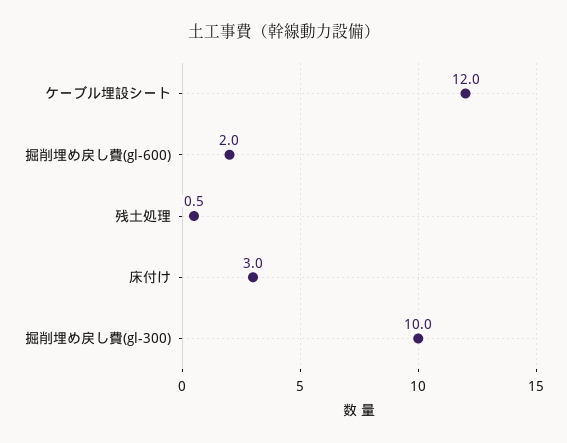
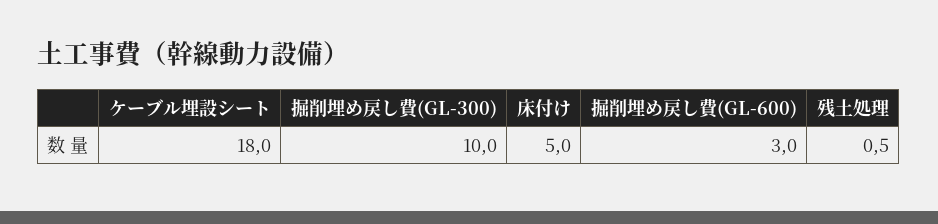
ケーブル埋設シート: 12 -> 18
掘削埋め戻し費(gl-600): 2 -> 3
床付け: 3 -> 5

